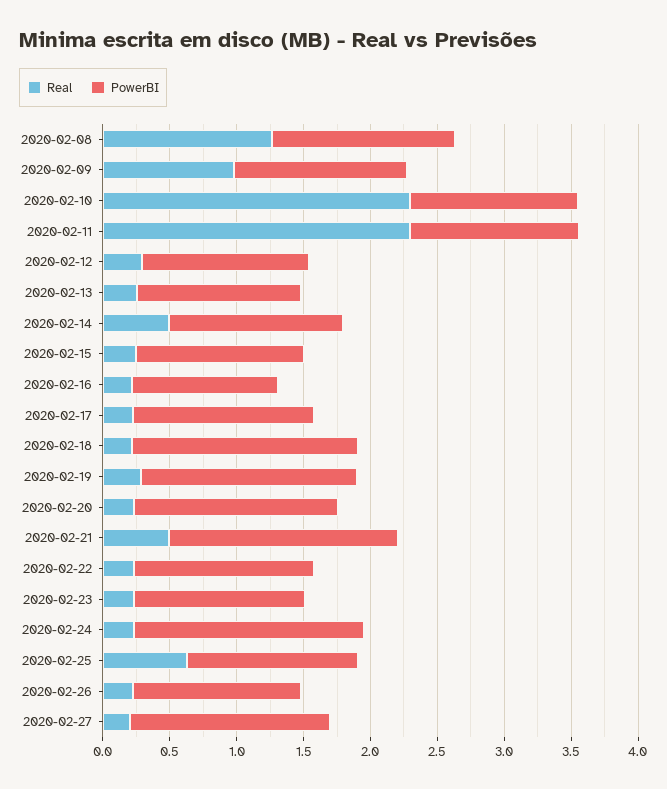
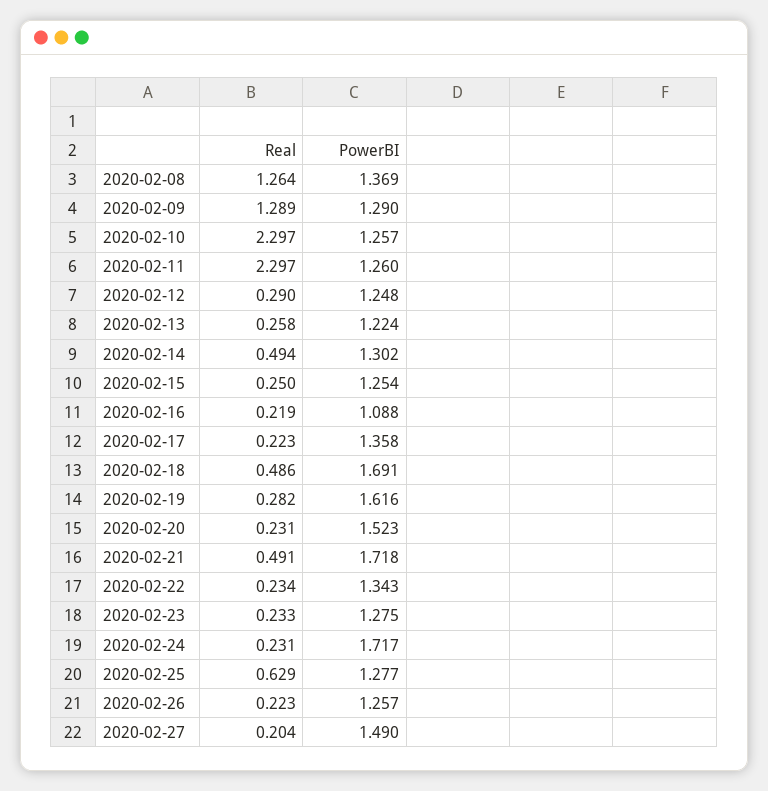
Real, 2020-02-09: 1 -> 1.289
Real, 2020-02-18: 0.2 -> 0.486

